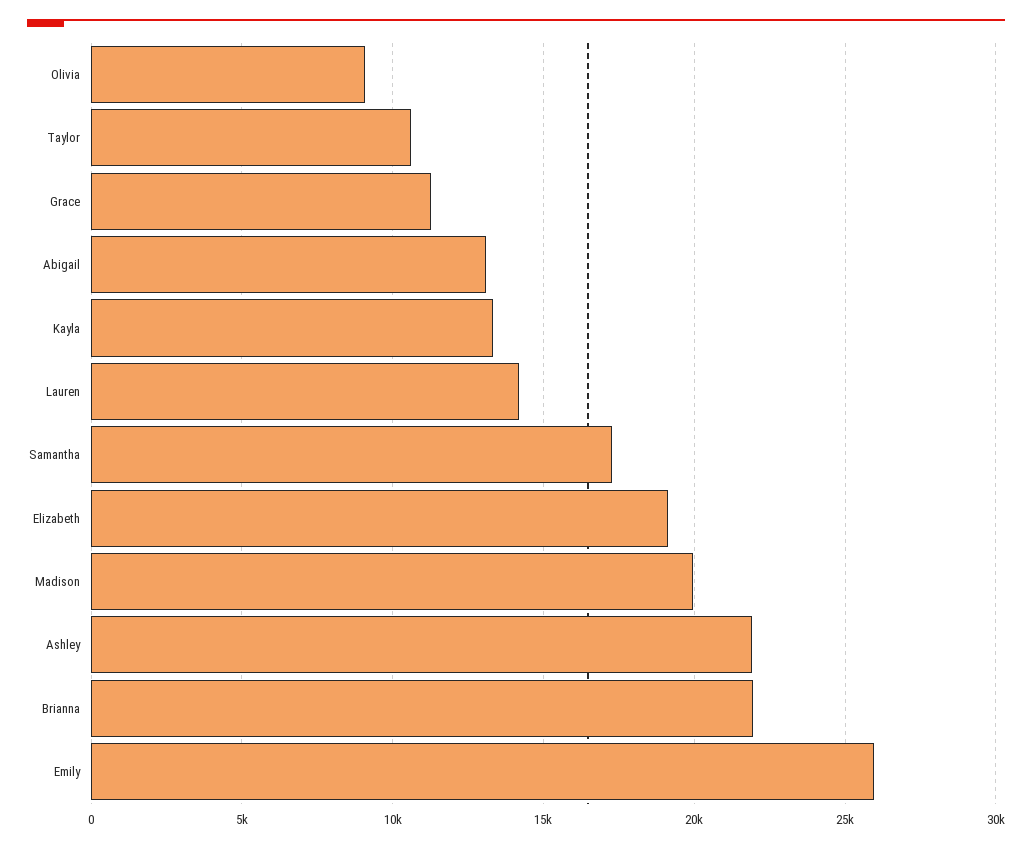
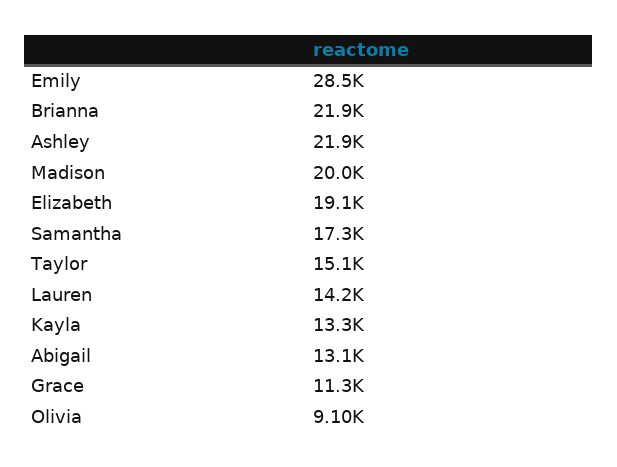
Taylor: 10500 -> 15100
Emily: 26000 -> 28500

